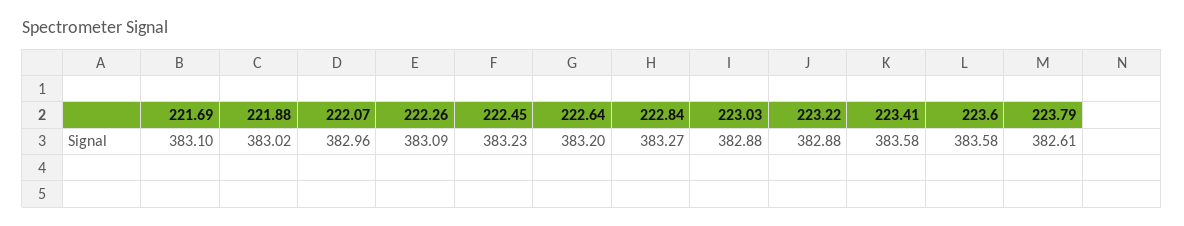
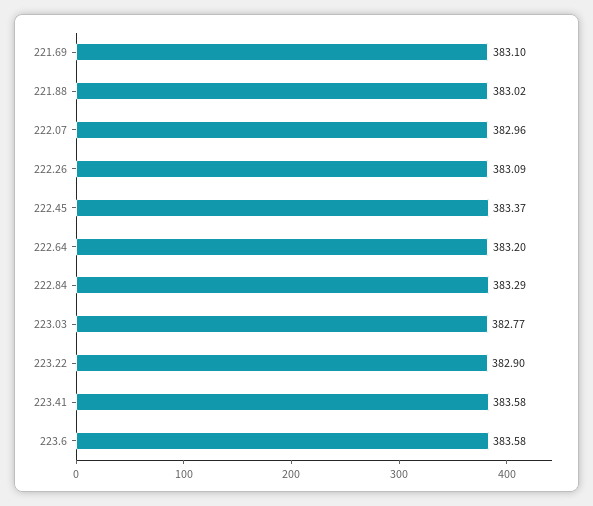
222.45: 383.23 -> 383.37
222.84: 383.27 -> 383.29
223.03: 382.88 -> 382.77
223.22: 382.88 -> 382.9
223.79: 382.61 -> none

